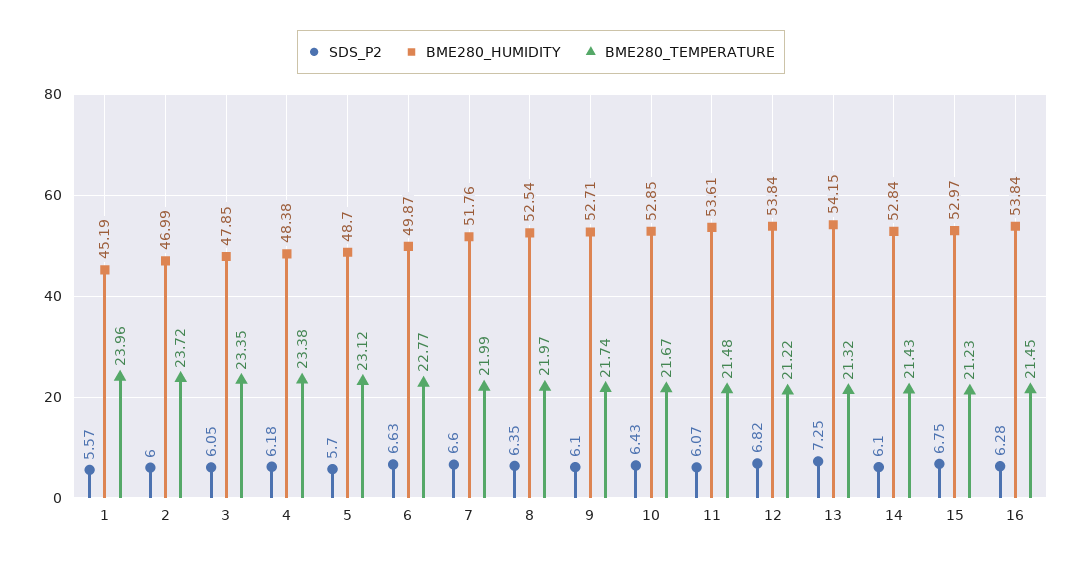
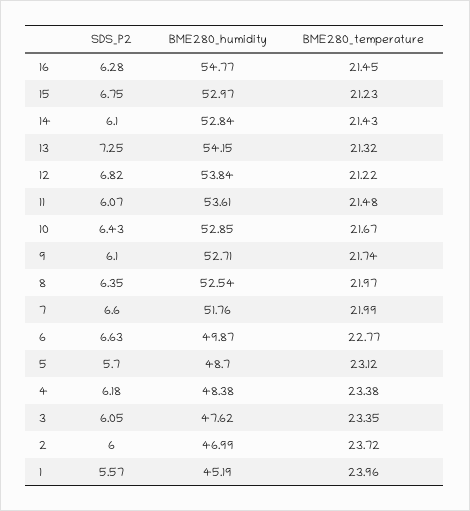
BME280_HUMIDITY, 3: 47.85 -> 47.62
BME280_HUMIDITY, 16: 53.84 -> 54.77

